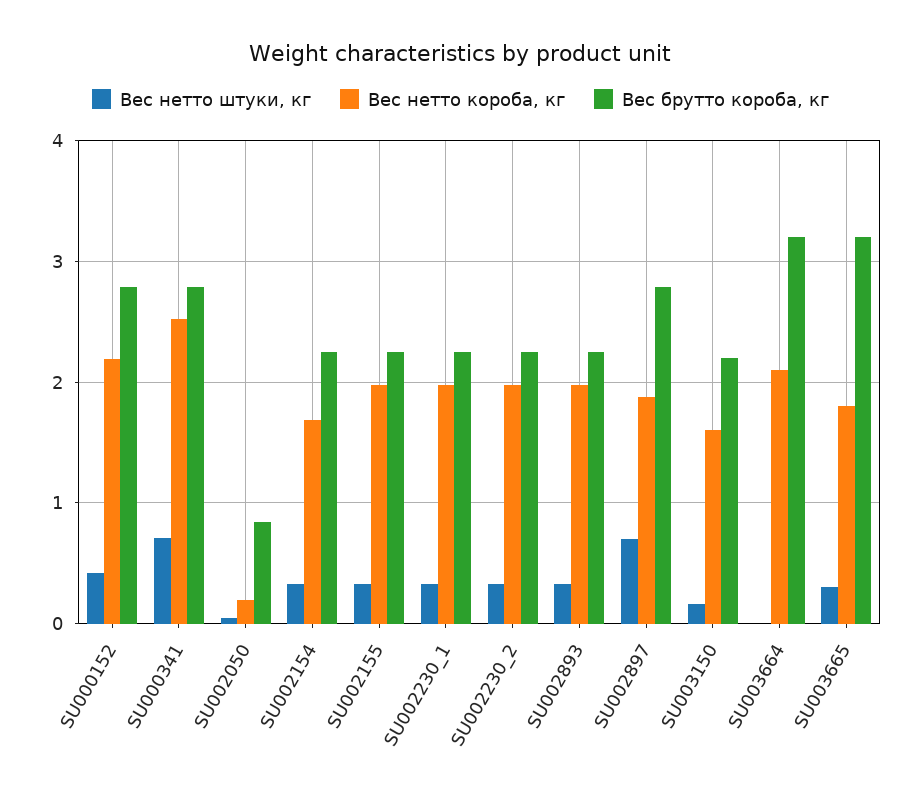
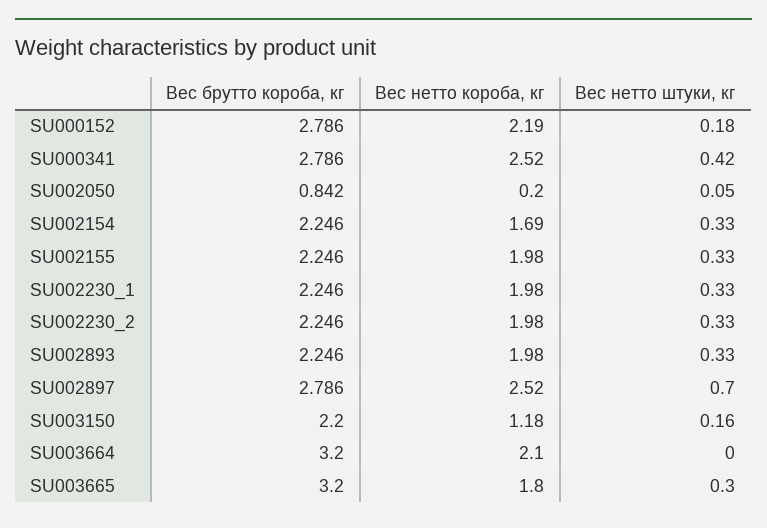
Вес нетто штуки, кг, SU000152: 0.4 -> 0.18
Вес нетто штуки, кг, SU000341: 0.7 -> 0.42
Вес нетто короба, кг, SU002897: 1.9 -> 2.52
Вес нетто короба, кг, SU003150: 1.6 -> 1.18

